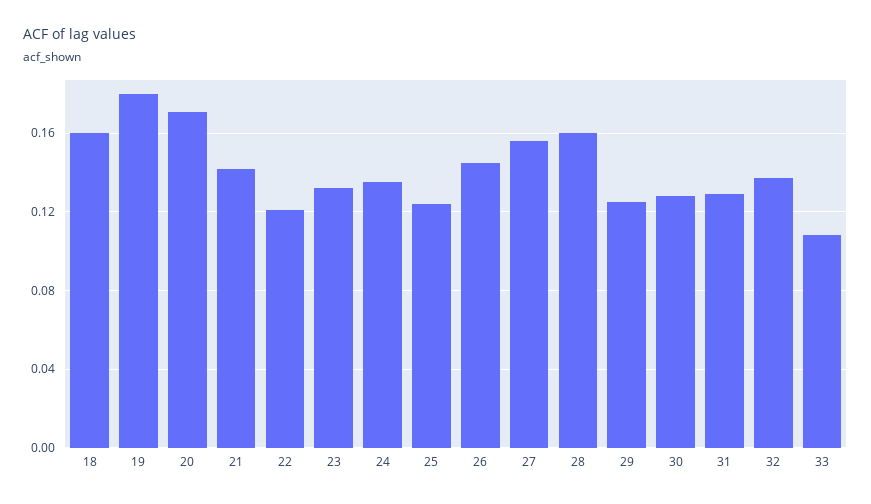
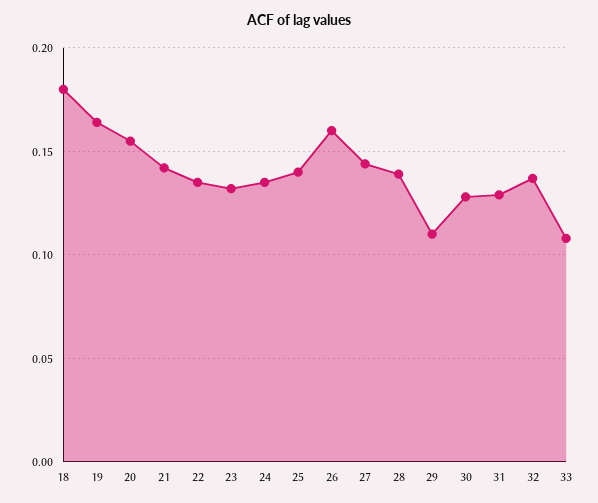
18: 0.16 -> 0.18
19: 0.18 -> 0.165
20: 0.17 -> 0.155
22: 0.12 -> 0.135
25: 0.125 -> 0.14
26: 0.145 -> 0.16
27: 0.155 -> 0.145
28: 0.16 -> 0.14
29: 0.125 -> 0.11

